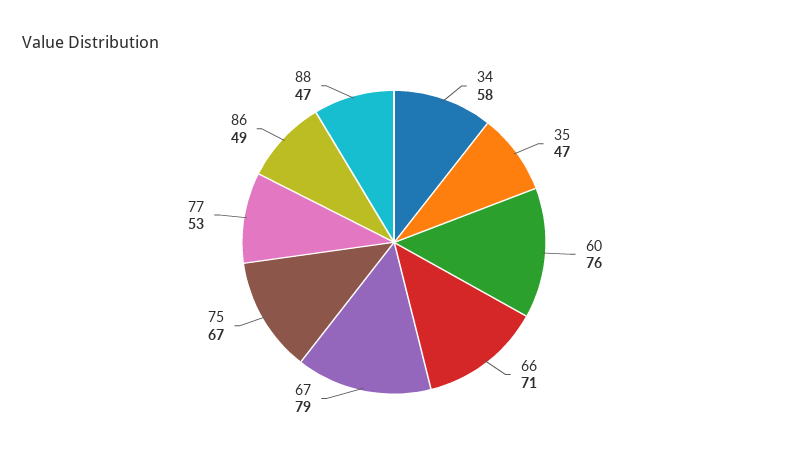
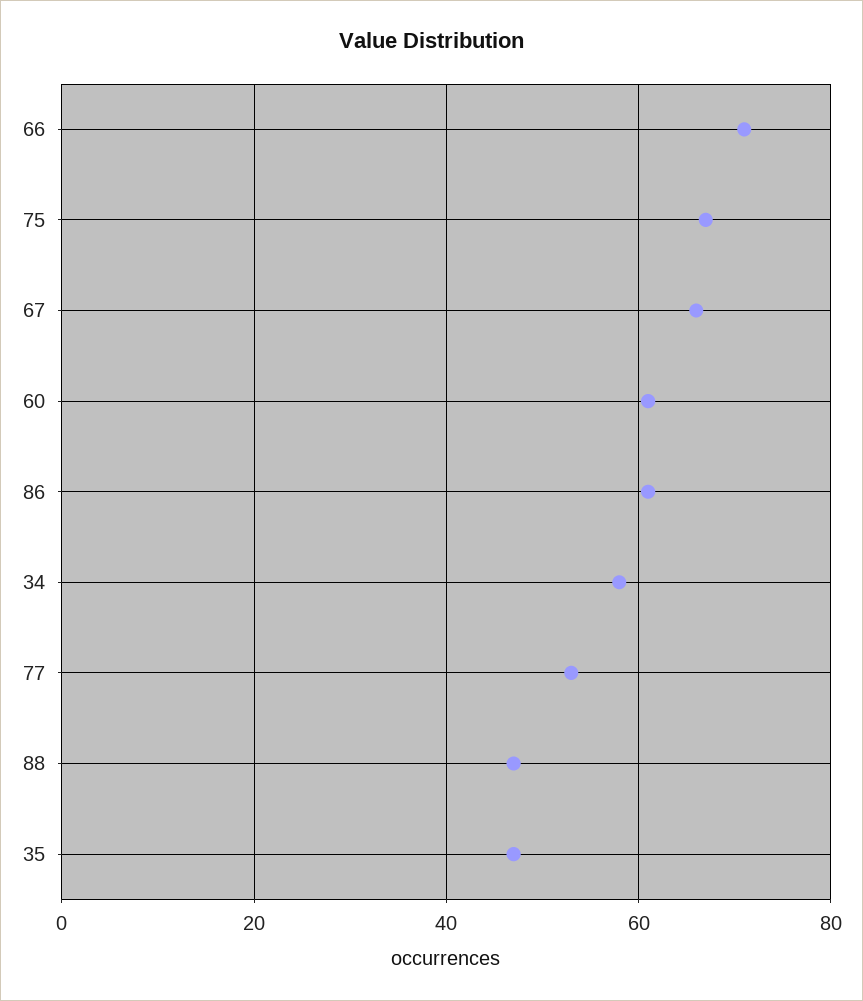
60: 76 -> 60
67: 79 -> 65
86: 49 -> 60

